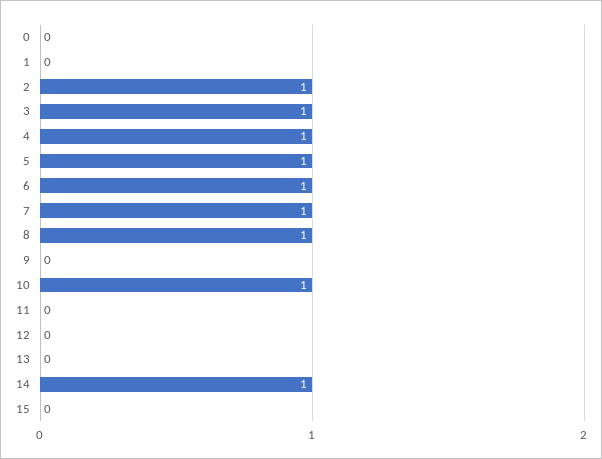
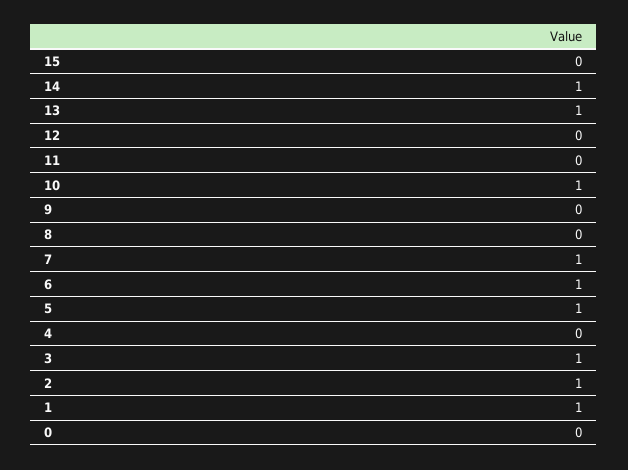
1: 0 -> 1
4: 1 -> 0
8: 1 -> 0
13: 0 -> 1

